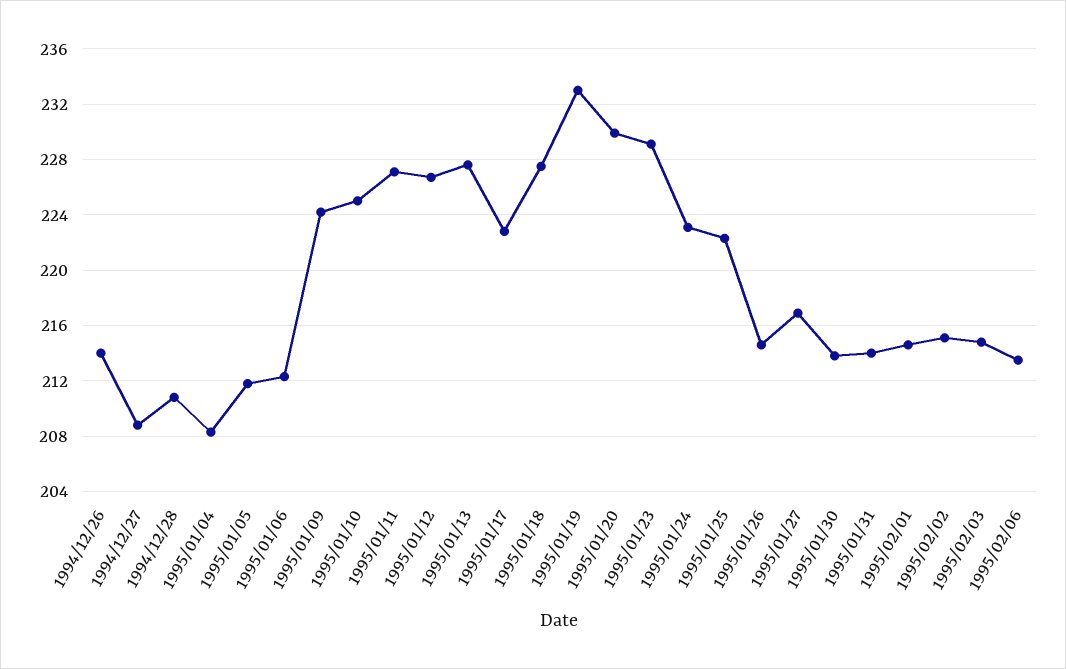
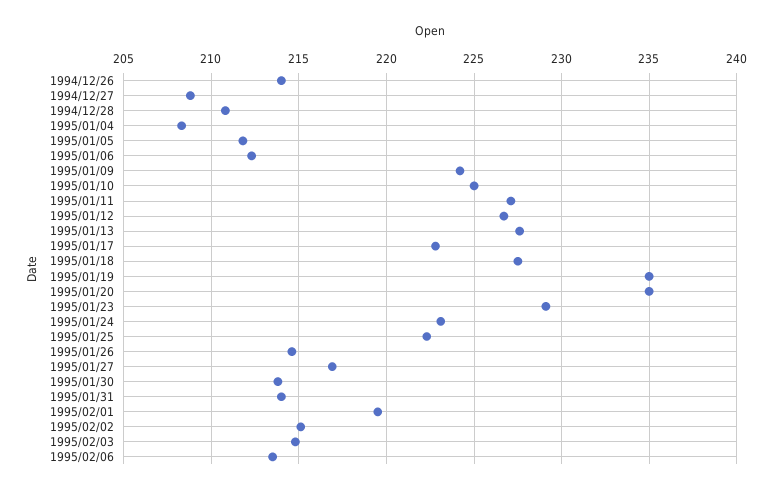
1995/01/19: 233 -> 235
1995/01/20: 230 -> 235
1995/02/01: 214.5 -> 219.5

